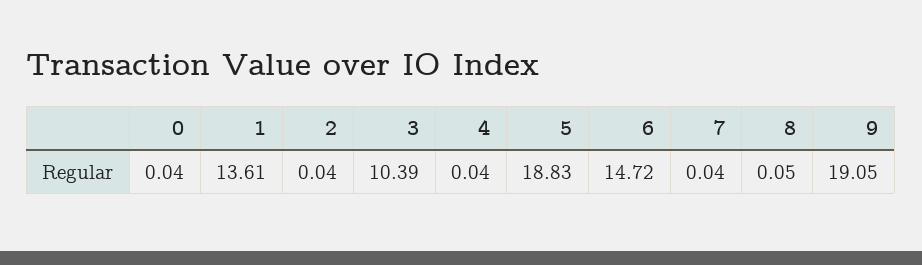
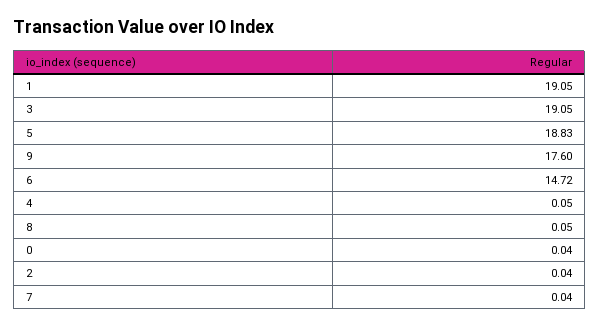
1: 13.61 -> 19.05
3: 10.39 -> 19.05
4: 0.04 -> 0.05
9: 19.05 -> 17.6

